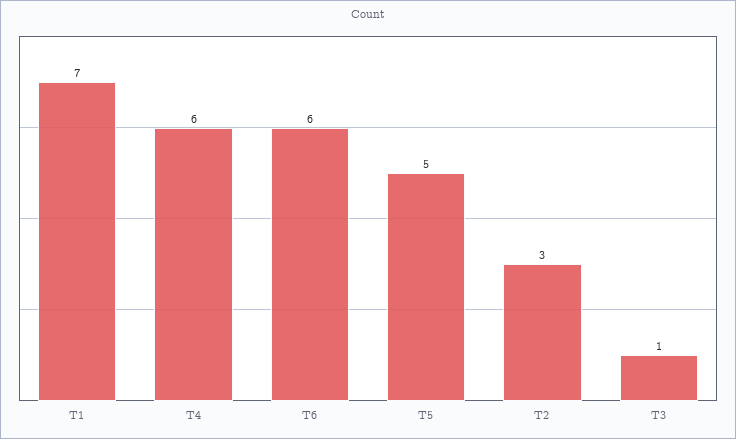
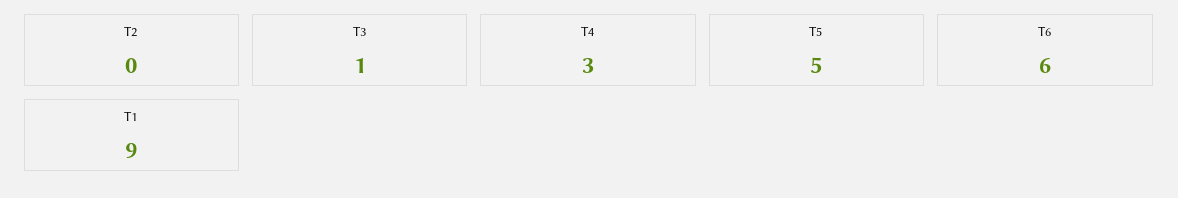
T1: 7 -> 9
T4: 6 -> 3
T2: 3 -> 0

